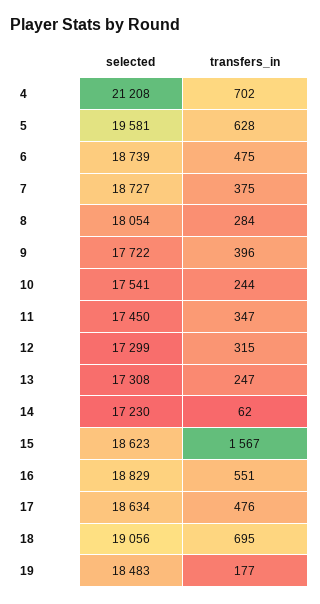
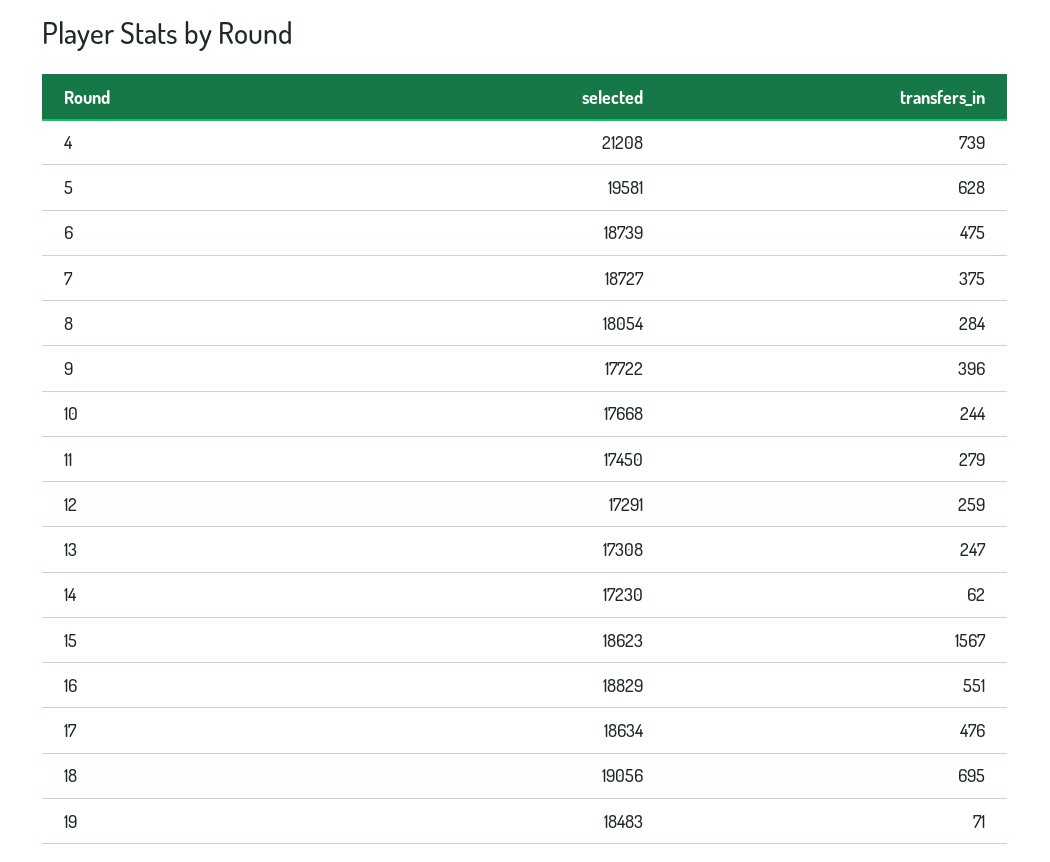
transfers_in, 4: 702 -> 739
selected, 10: 17541 -> 17668
transfers_in, 11: 347 -> 279
selected, 12: 17299 -> 17291
transfers_in, 12: 315 -> 259
transfers_in, 19: 177 -> 71

